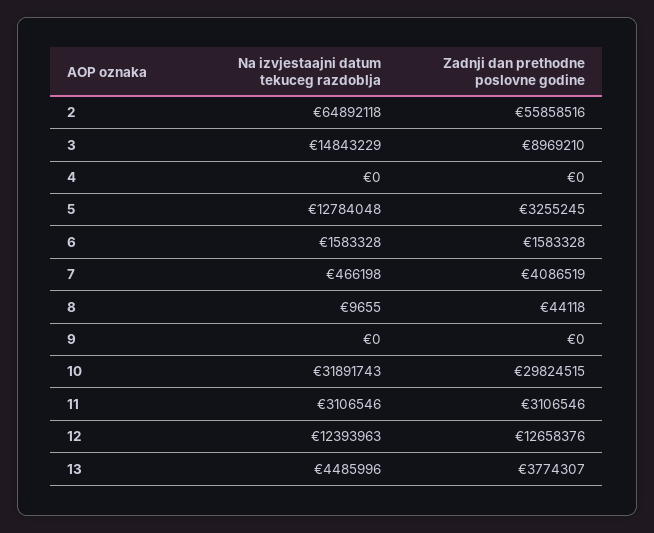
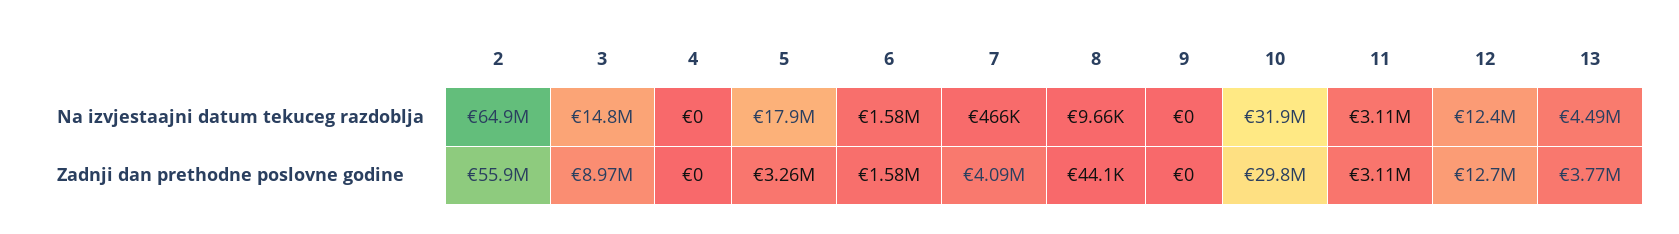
Na izvjestaajni datum tekuceg razdoblja, 5: 12784048 -> 17900000

